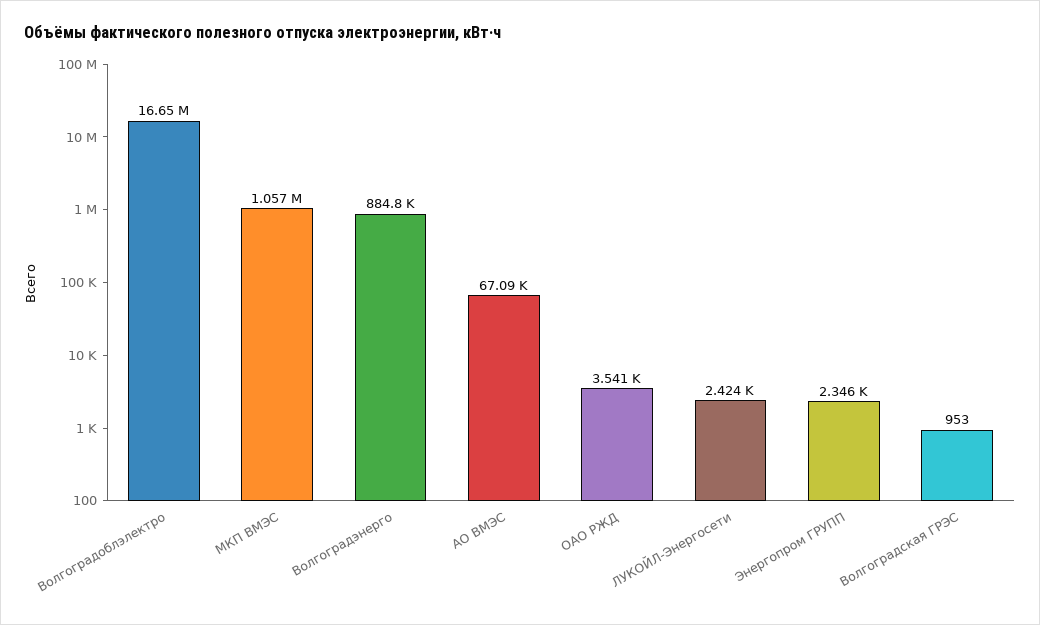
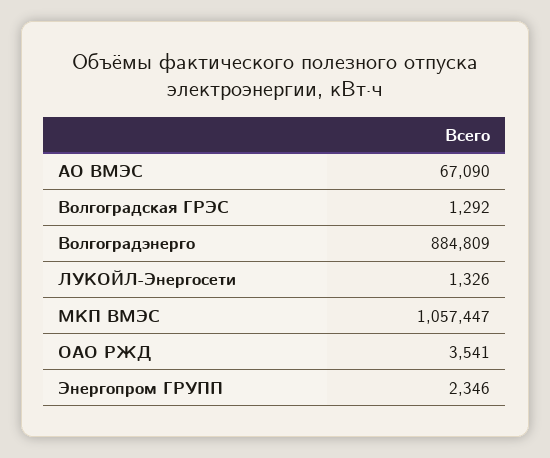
Волгоградоблэлектро: 16650000 -> none
ЛУКОЙЛ-Энергосети: 2424 -> 1326
Волгоградская ГРЭС: 953 -> 1292

